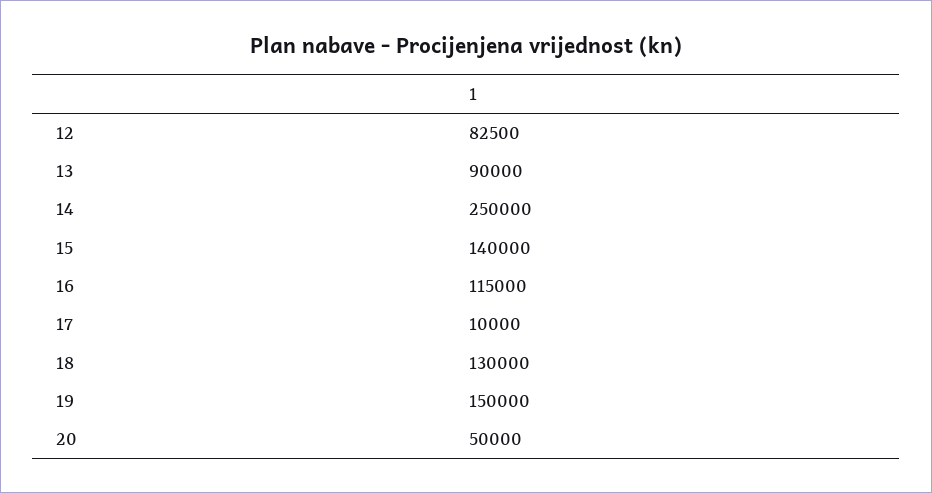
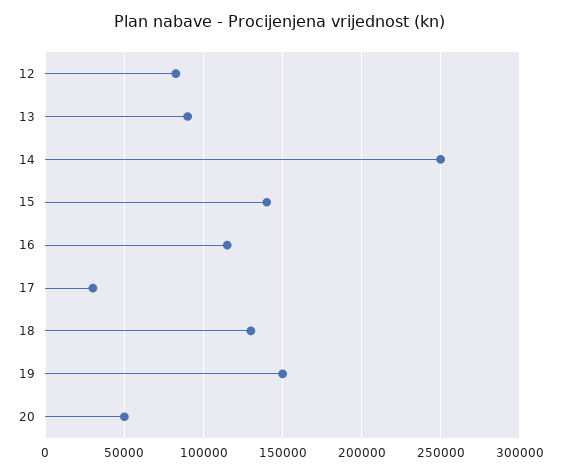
17: 10000 -> 30000

